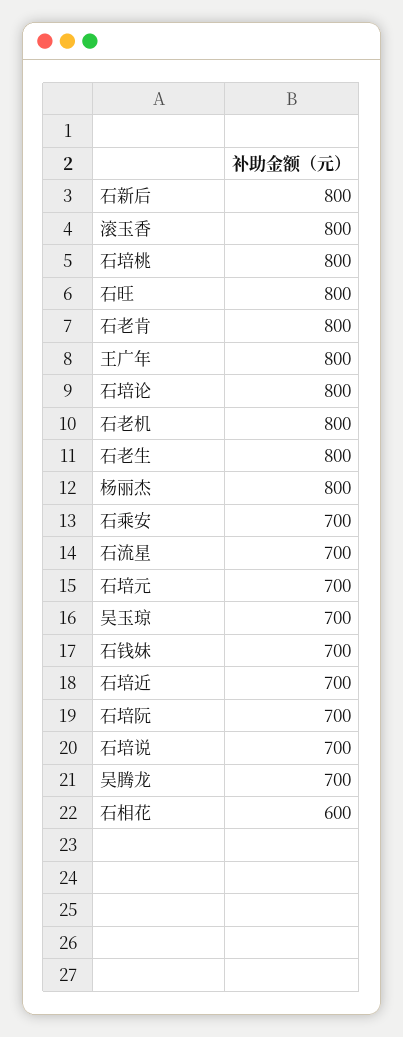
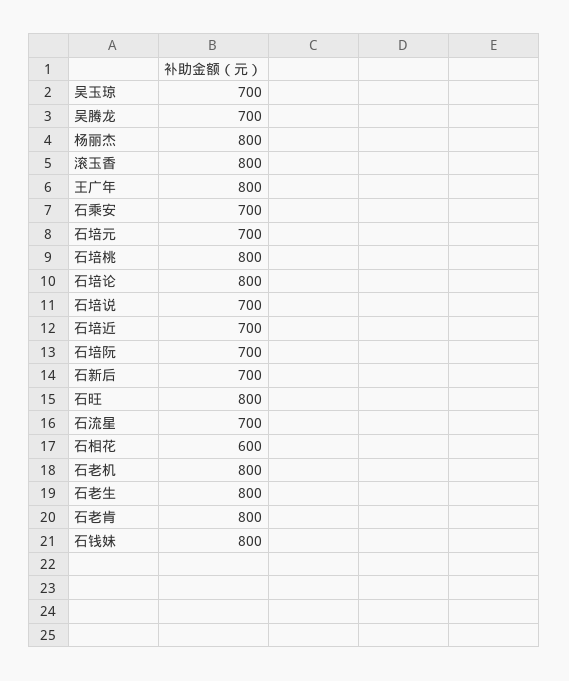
石新后: 800 -> 700
石钱妹: 700 -> 800

